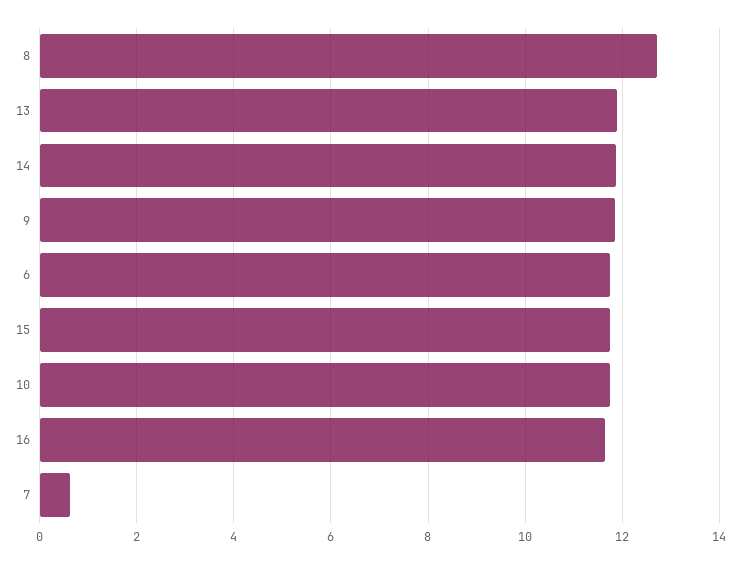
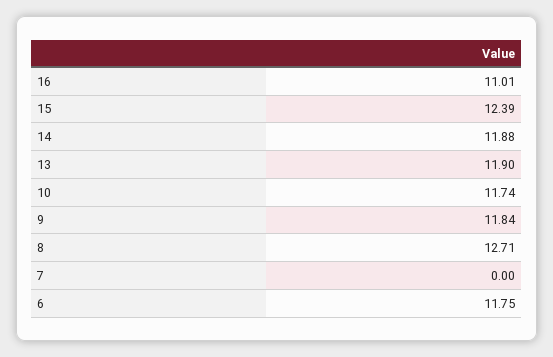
15: 11.8 -> 12.39
16: 11.6 -> 11.01
7: 0.6 -> 0

